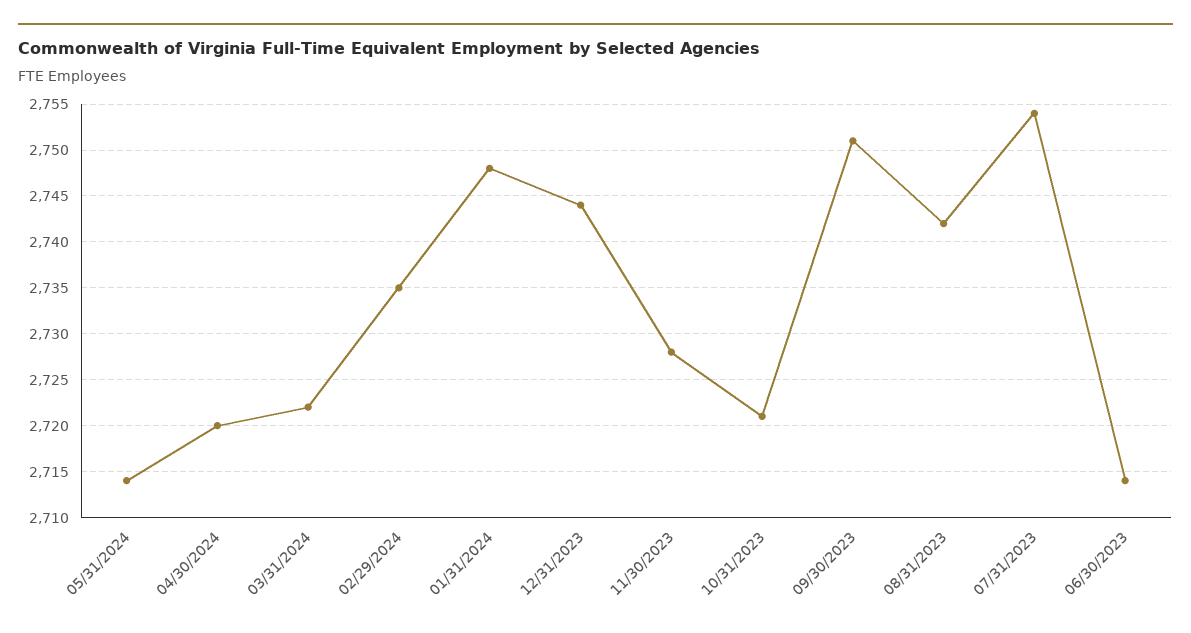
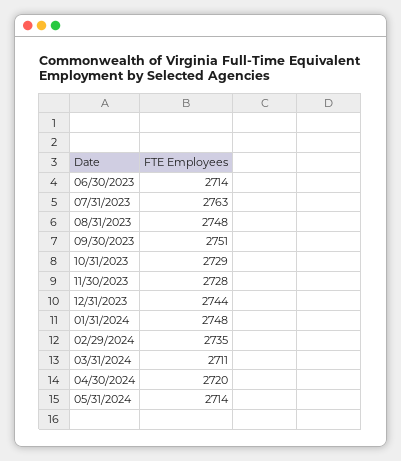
03/31/2024: 2722 -> 2711
10/31/2023: 2721 -> 2729
08/31/2023: 2742 -> 2748
07/31/2023: 2754 -> 2763

